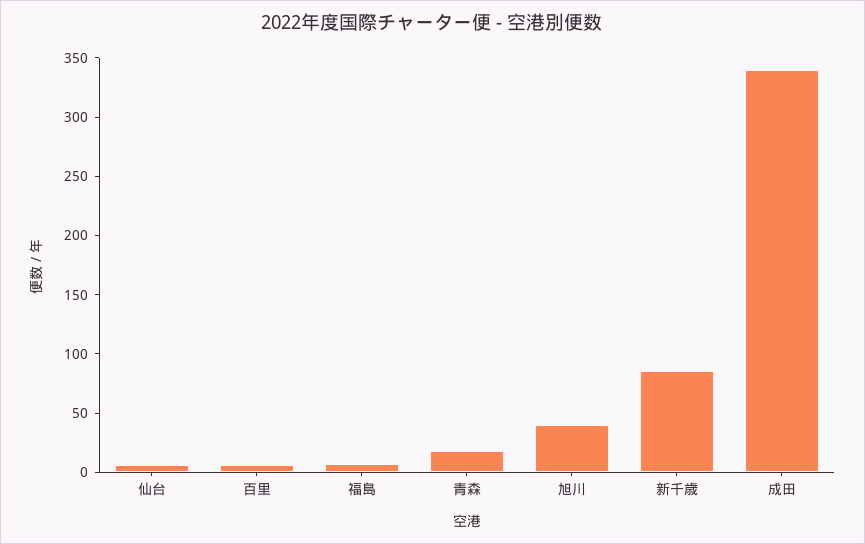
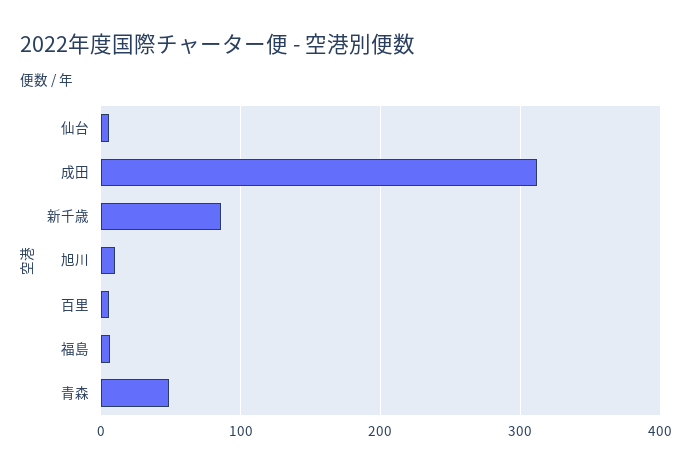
青森: 20 -> 50
旭川: 40 -> 10
成田: 340 -> 310

